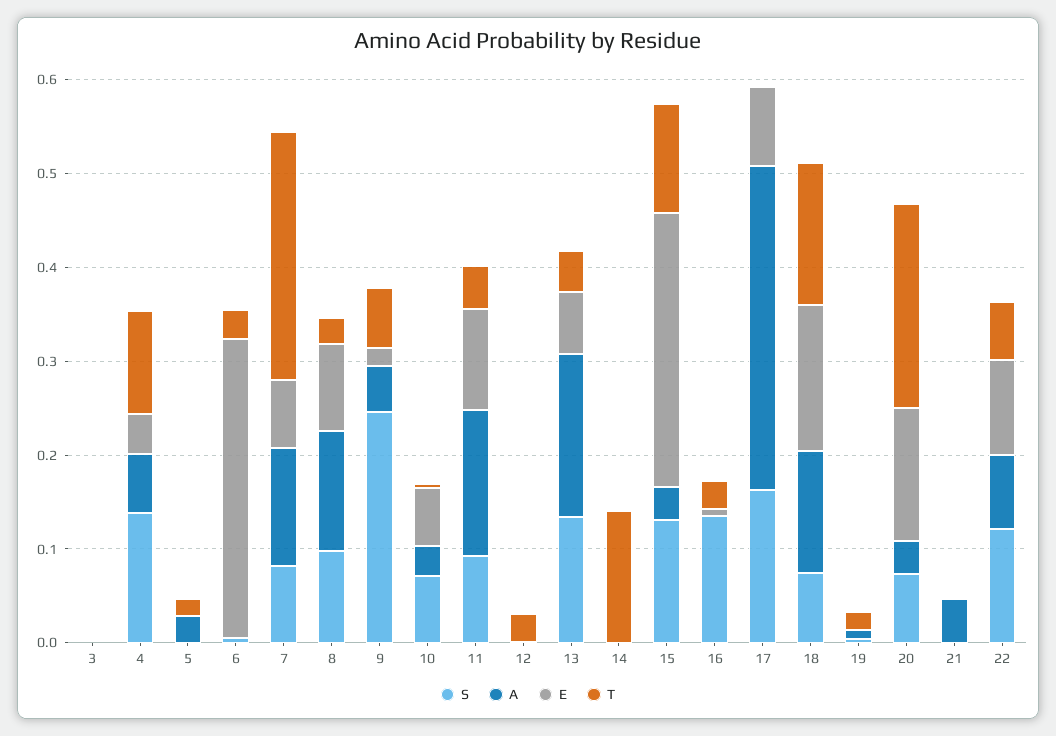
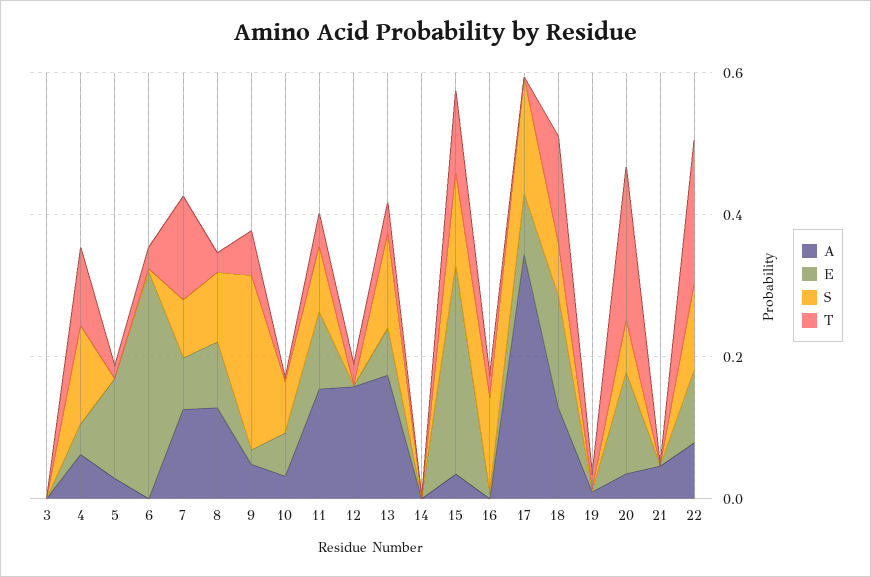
E, 5: 0 -> 0.15
T, 7: 0.26 -> 0.15
A, 12: 0 -> 0.15
T, 14: 0.14 -> 0
T, 22: 0.06 -> 0.2

